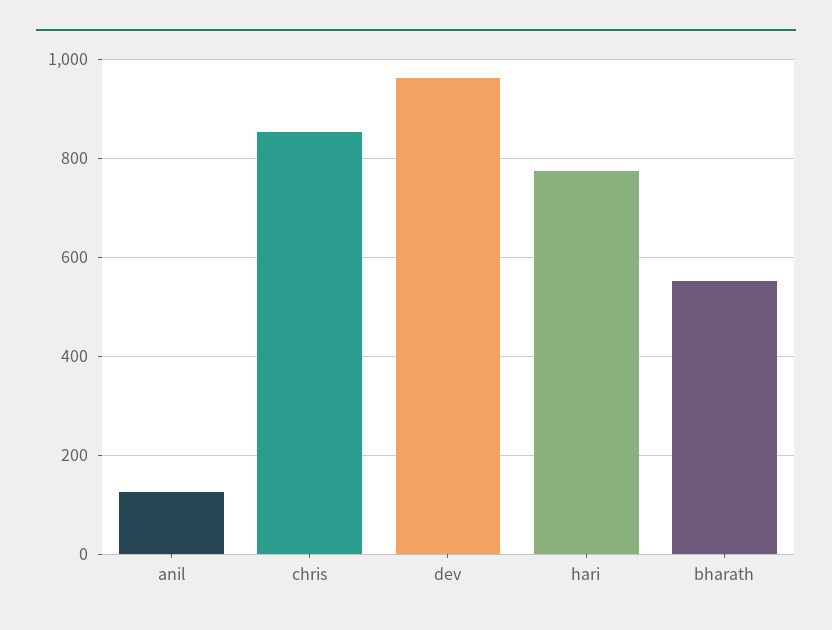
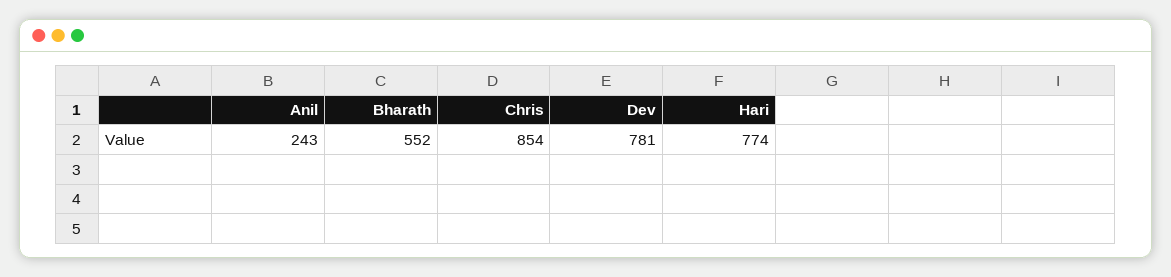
anil: 120 -> 243
dev: 960 -> 781

